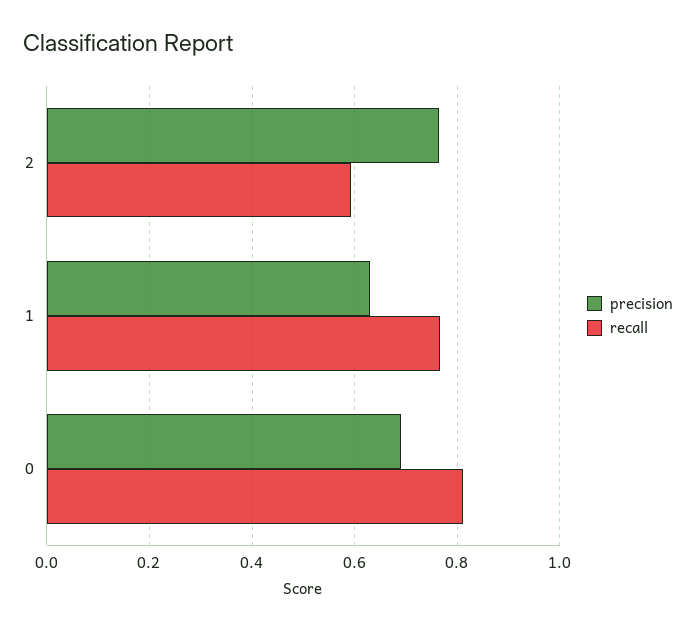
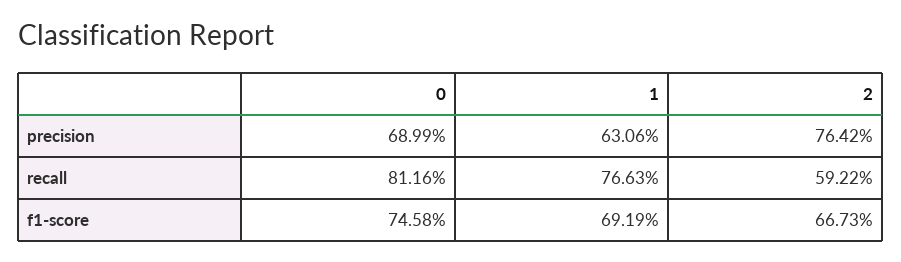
f1-score, 0: none -> 0.7458
f1-score, 1: none -> 0.6919
f1-score, 2: none -> 0.6673

